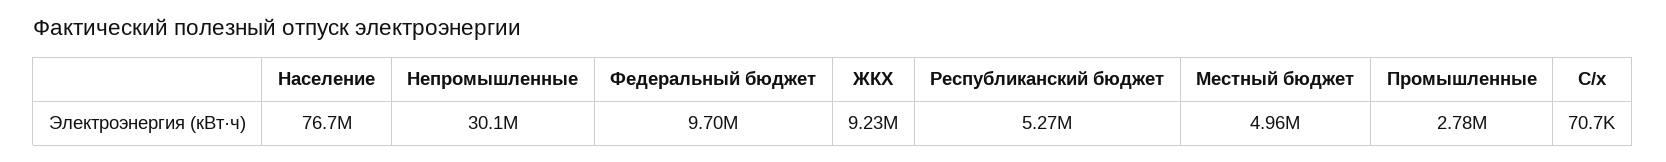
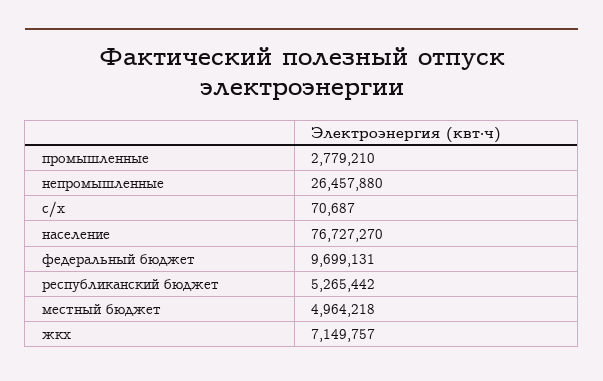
Непромышленные: 30100000 -> 26457880
ЖКХ: 9230000 -> 7149757

